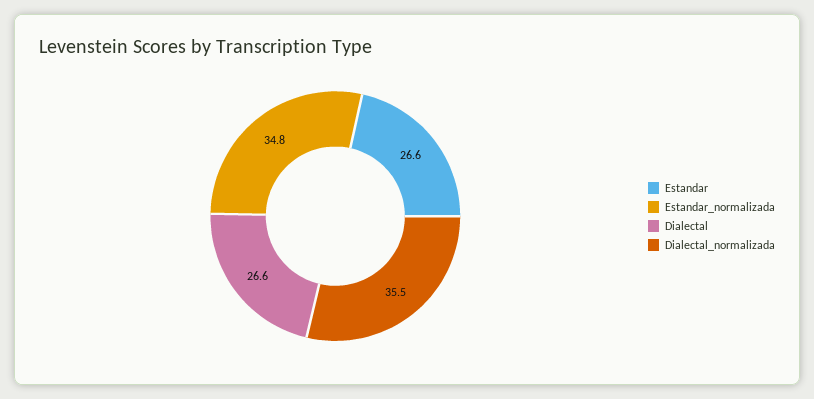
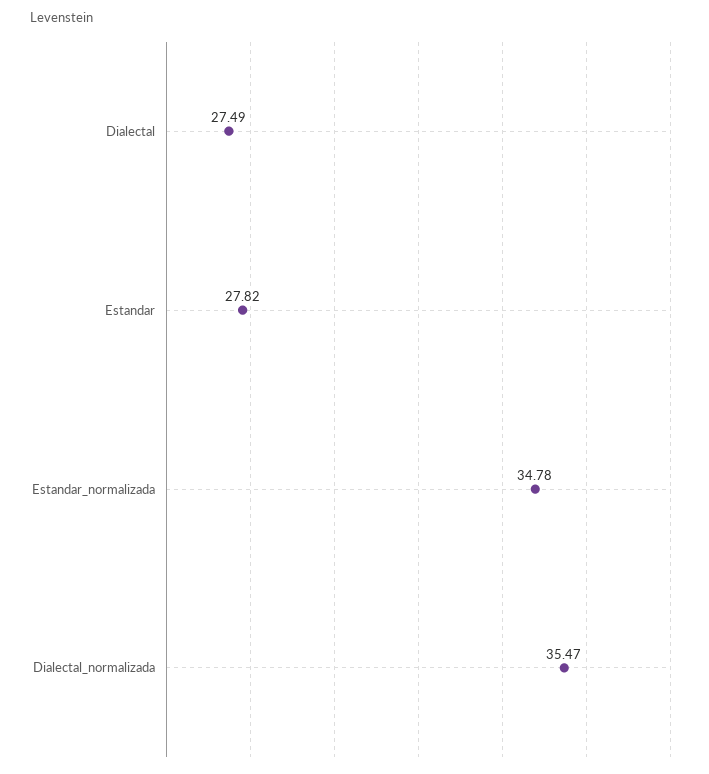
Estandar: 26.6 -> 27.82
Dialectal: 26.6 -> 27.49

